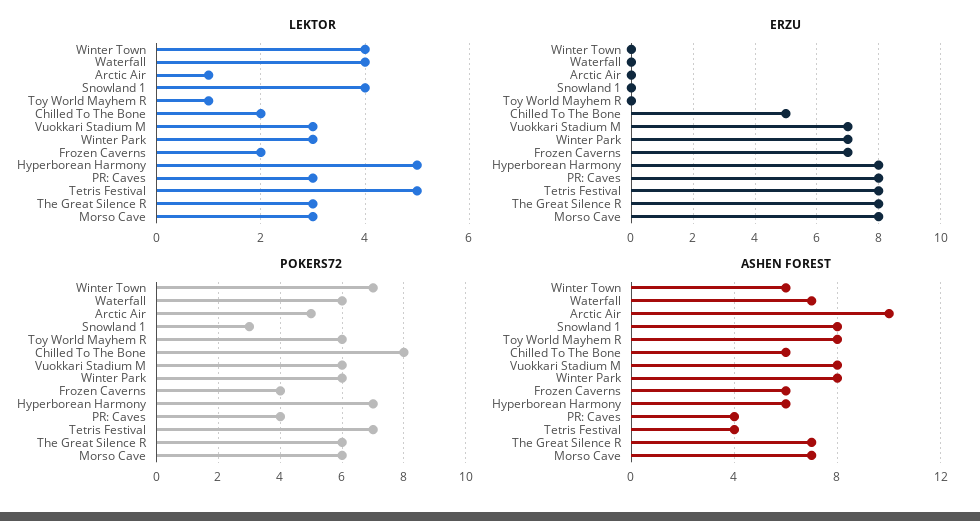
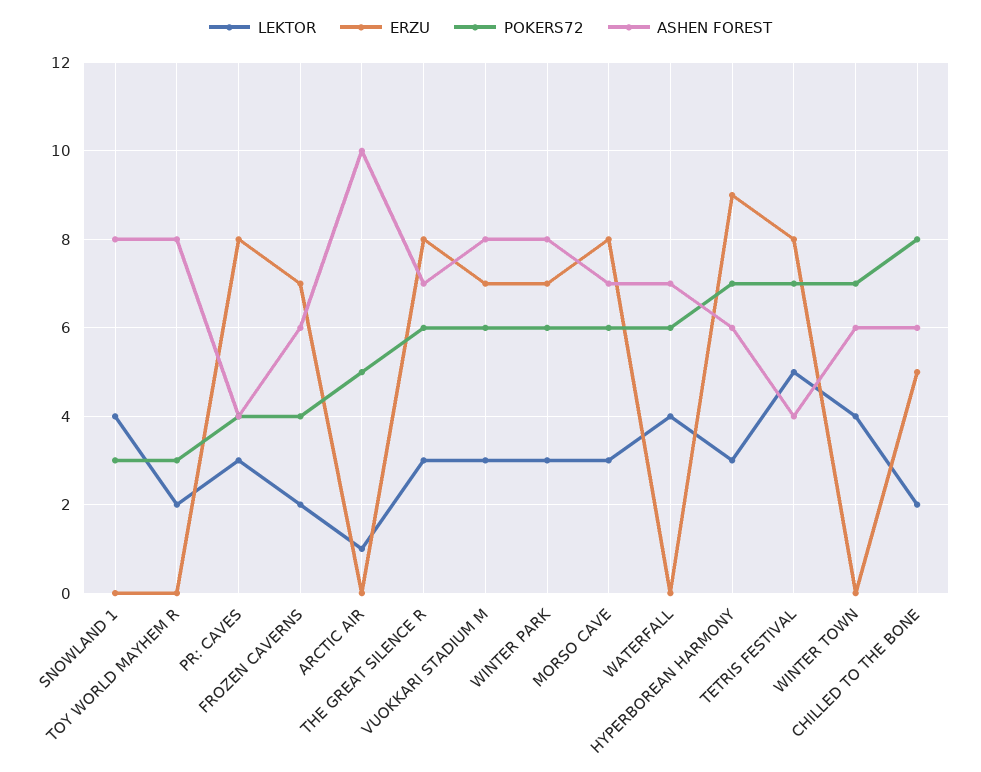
LEKTOR, Toy World Mayhem R: 1 -> 2
LEKTOR, Hyperborean Harmony: 5 -> 3
ERZU, Hyperborean Harmony: 8 -> 9
POKERS72, Toy World Mayhem R: 6 -> 3

